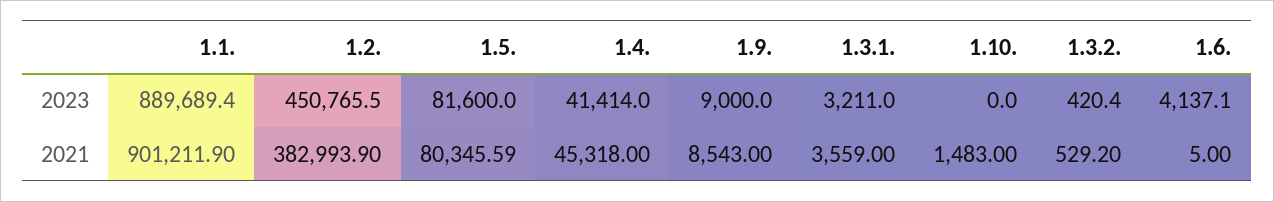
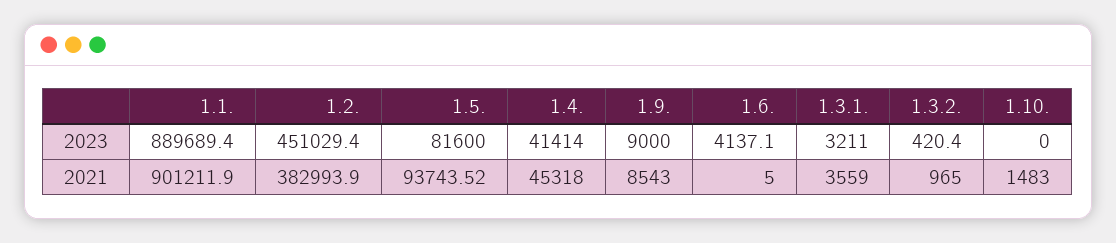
1.2., 2023: 450765.5 -> 451029.4
1.5., 2021: 80345.59 -> 93743.52
1.3.2., 2021: 529.2 -> 965

